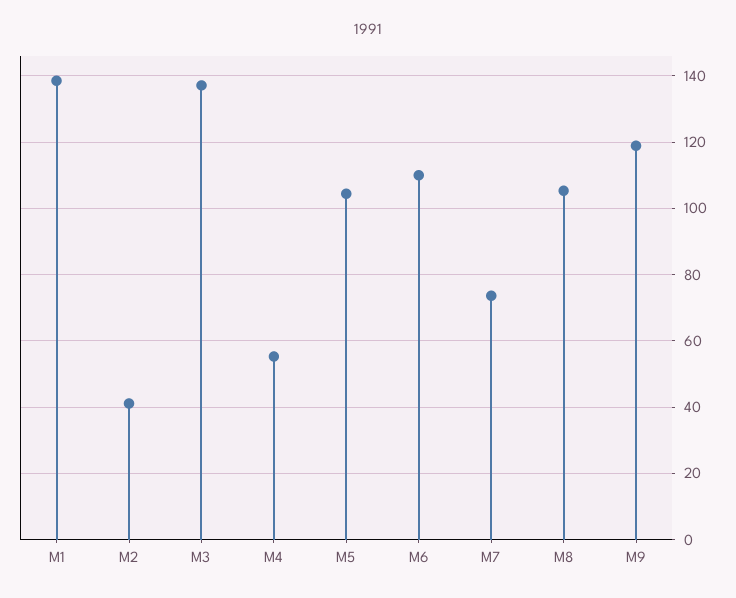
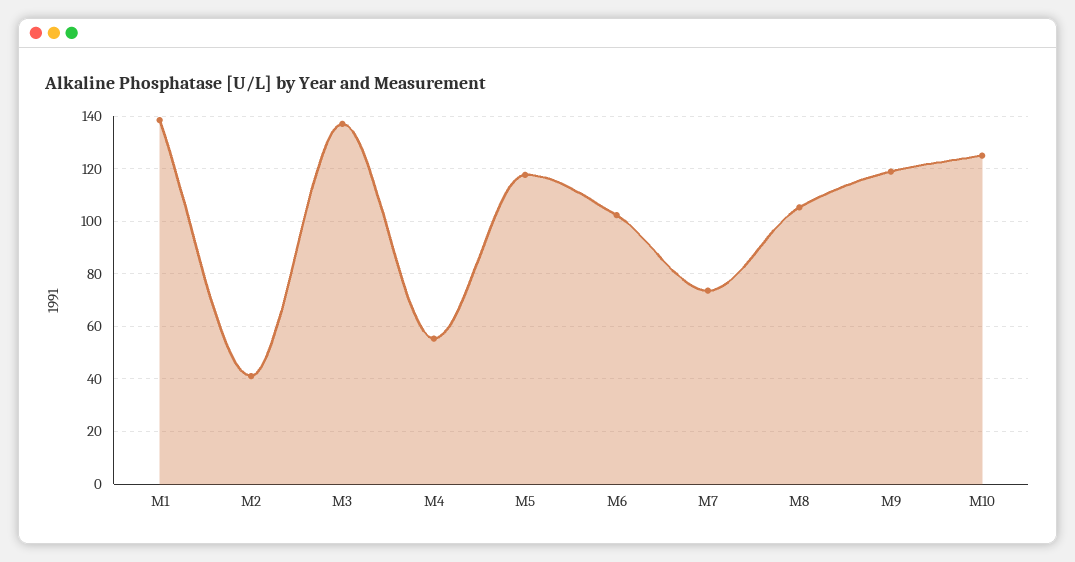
M5: 104 -> 117.5
M6: 110 -> 102.5
M10: none -> 125

